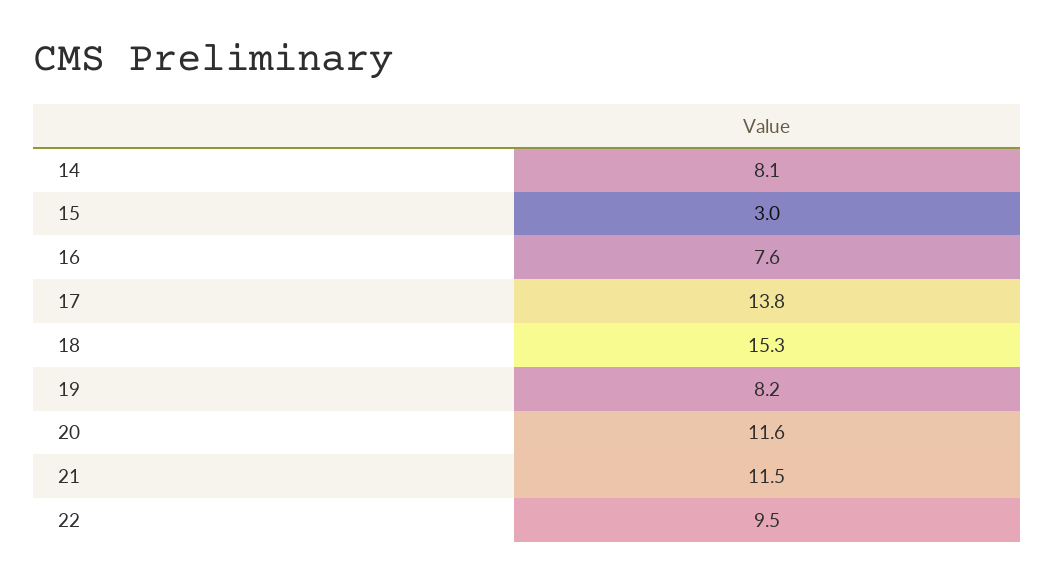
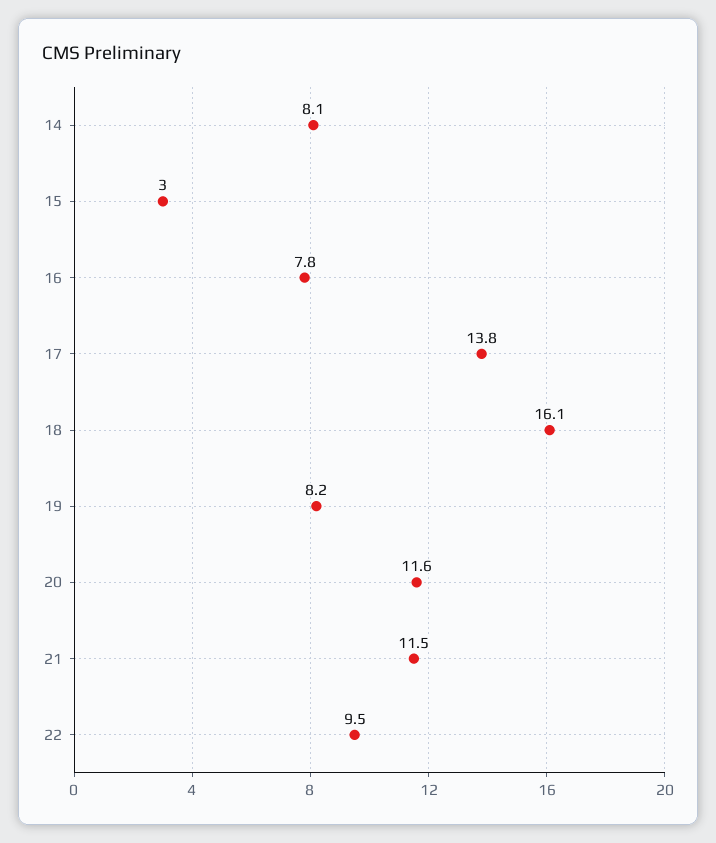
16: 7.6 -> 7.8
18: 15.3 -> 16.1

